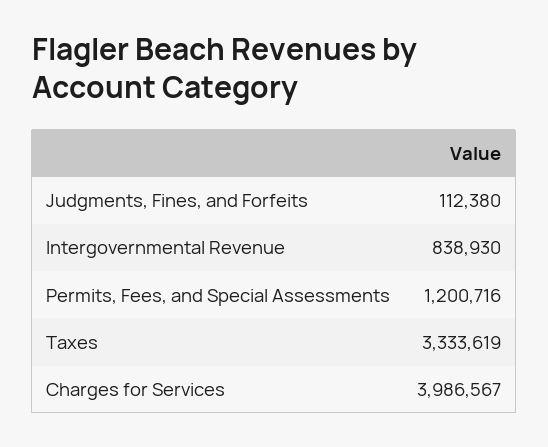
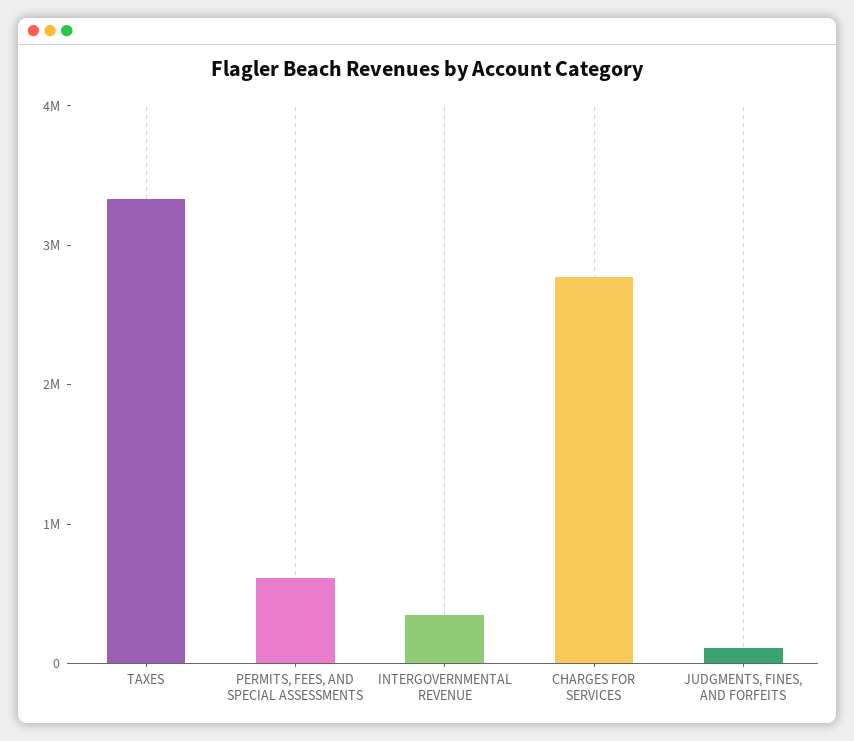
Intergovernmental Revenue: 838930 -> 400000
Permits, Fees, and Special Assessments: 1200716 -> 600000
Charges for Services: 3986567 -> 2800000

